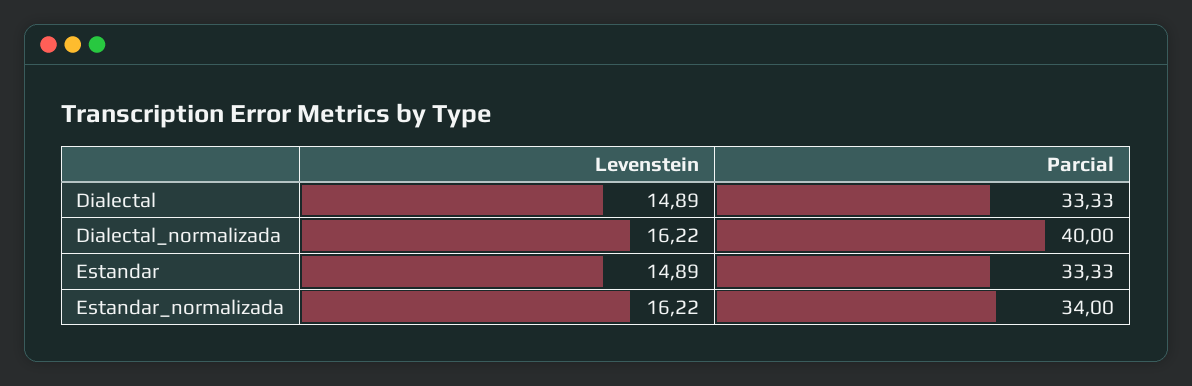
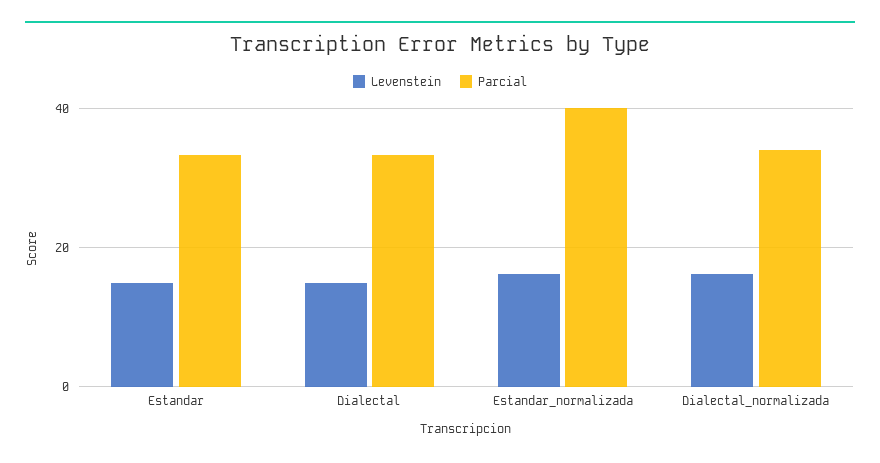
Parcial, Dialectal_normalizada: 40 -> 34
Parcial, Estandar_normalizada: 34 -> 40

